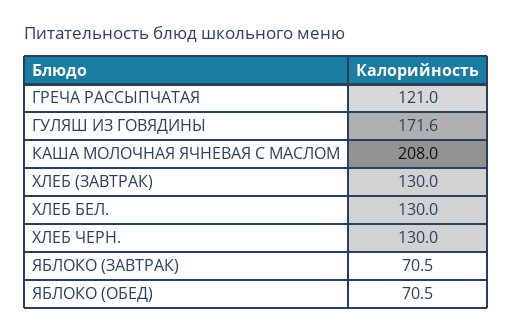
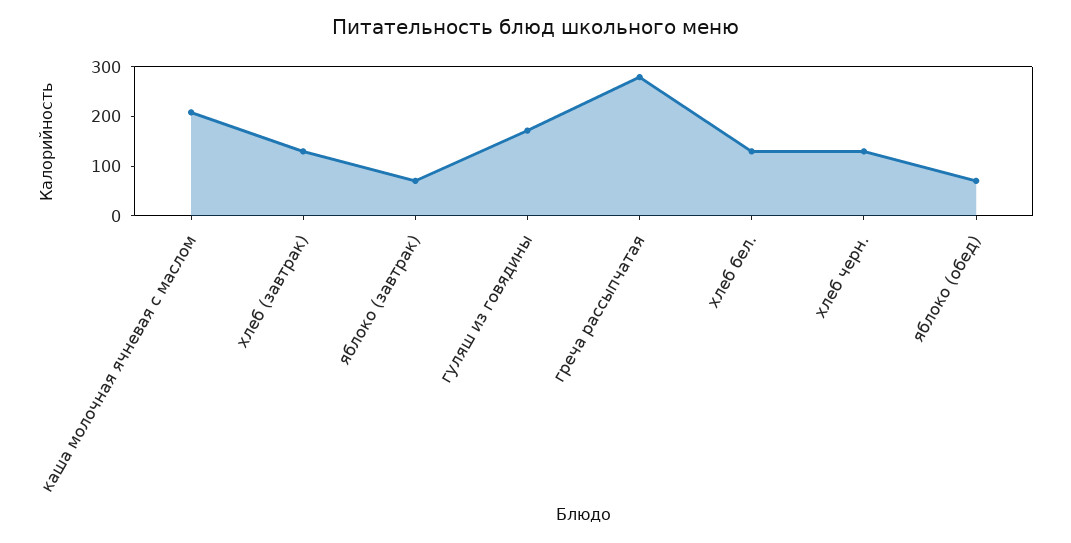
ГРЕЧА РАССЫПЧАТАЯ: 121 -> 280

